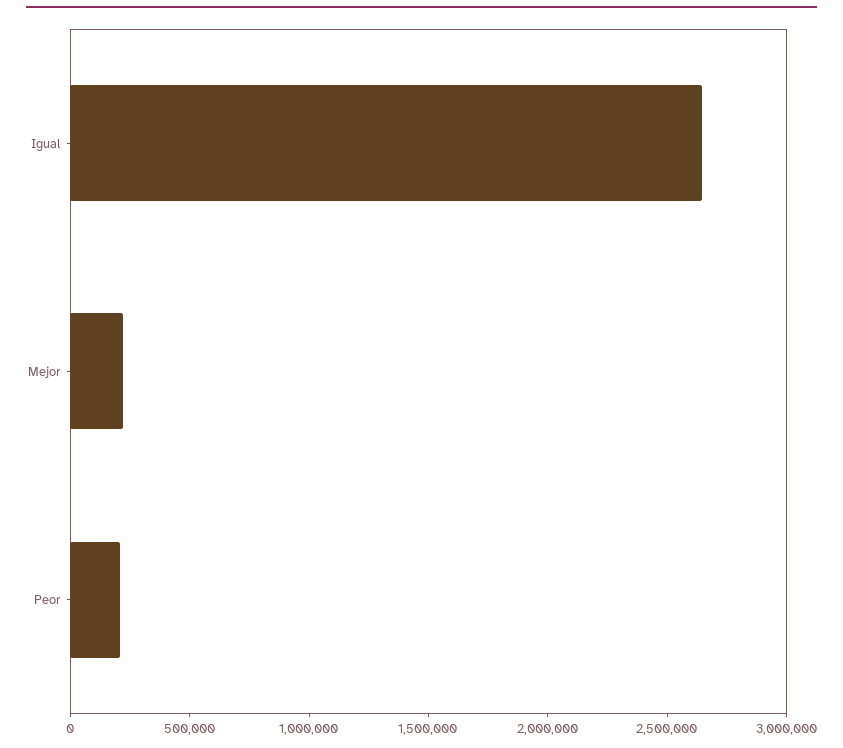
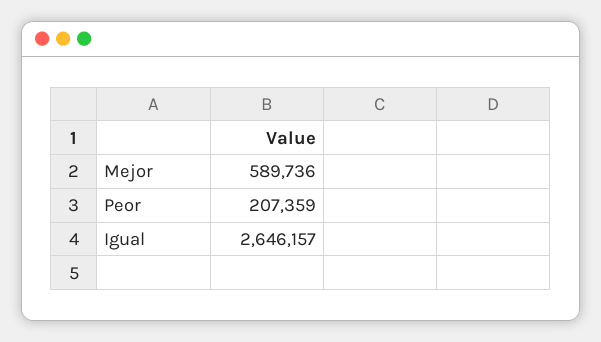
Mejor: 200000 -> 589736

